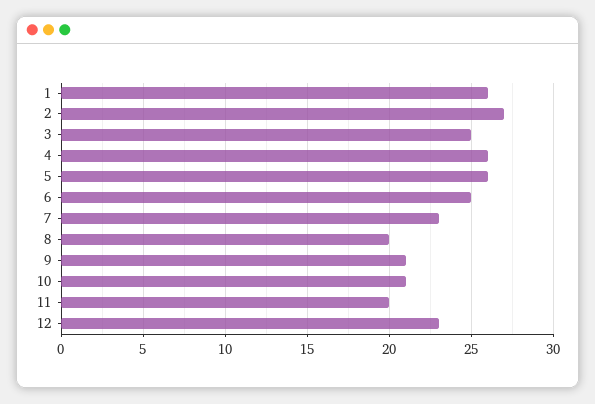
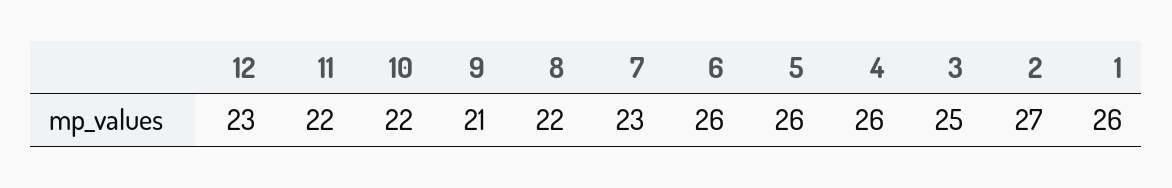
6: 25 -> 26
8: 20 -> 22
10: 21 -> 22
11: 20 -> 22

